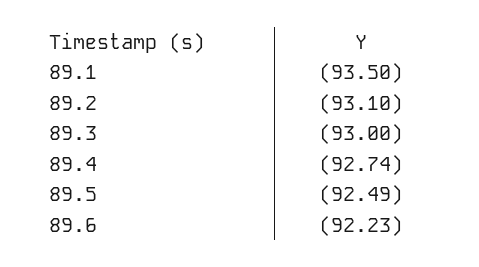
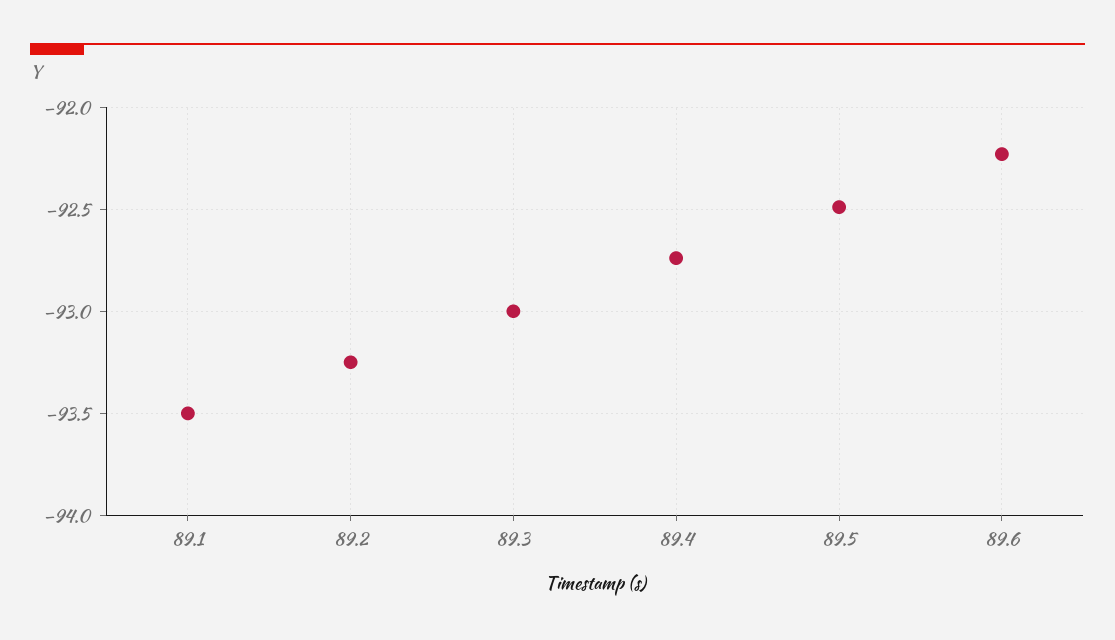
89.2: -93.1 -> -93.25

